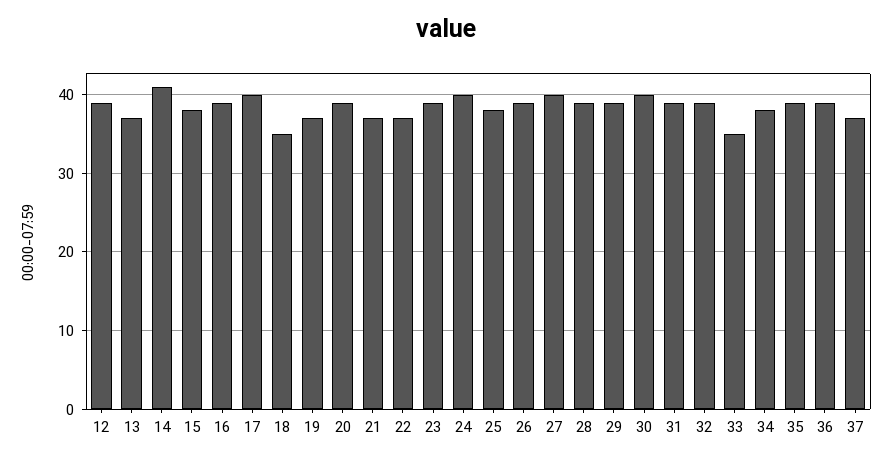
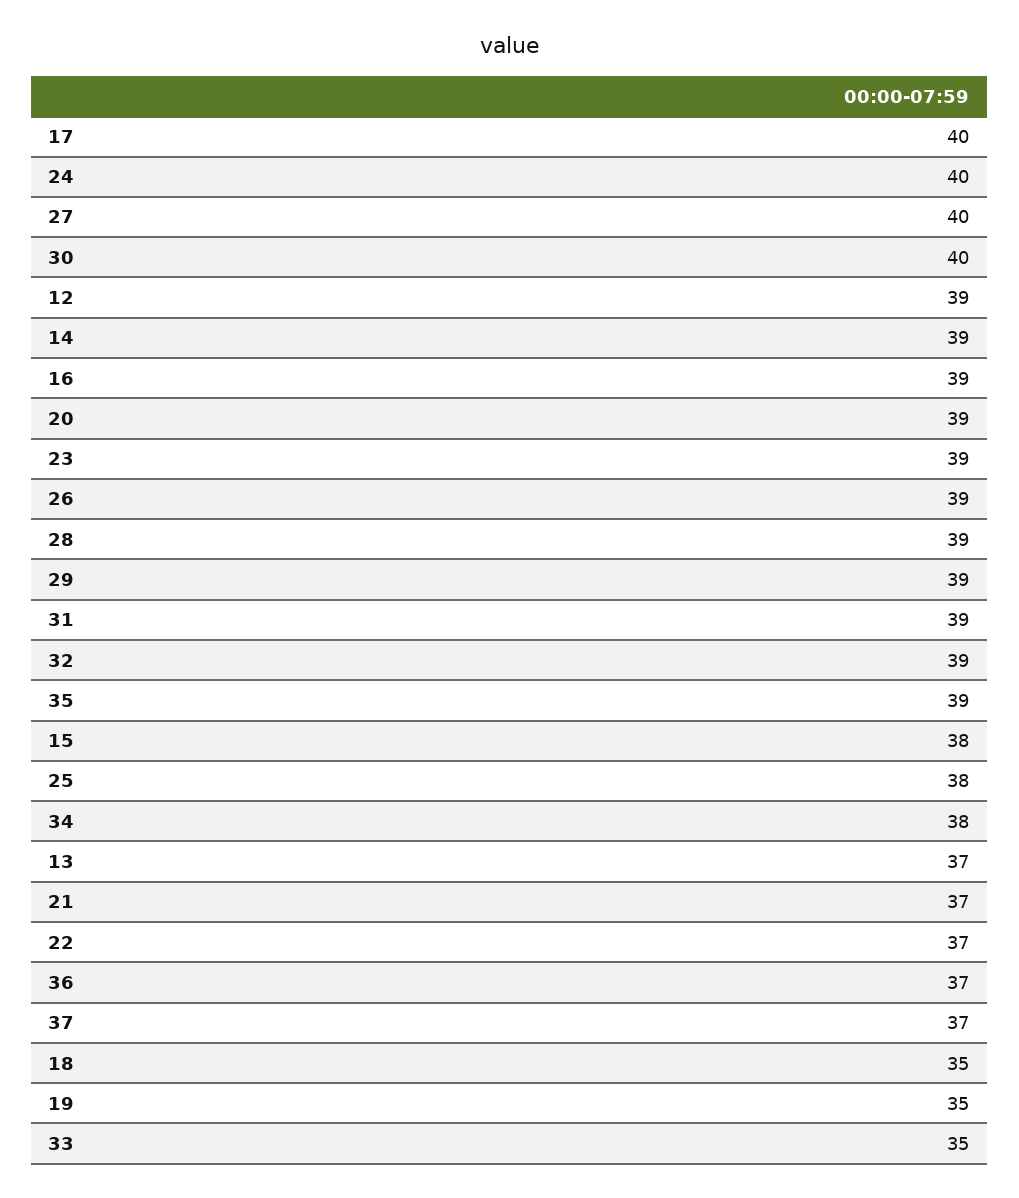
14: 41 -> 39
19: 37 -> 35
36: 39 -> 37

